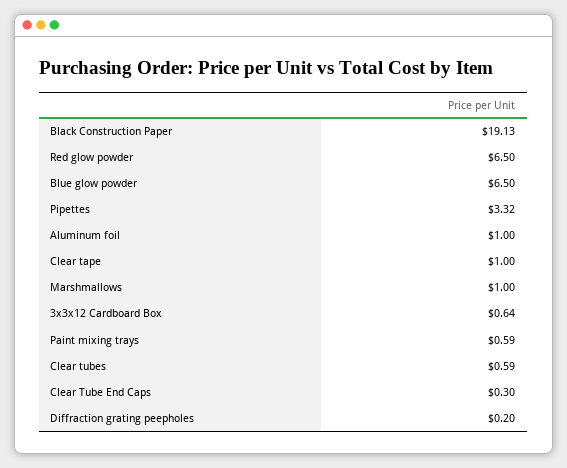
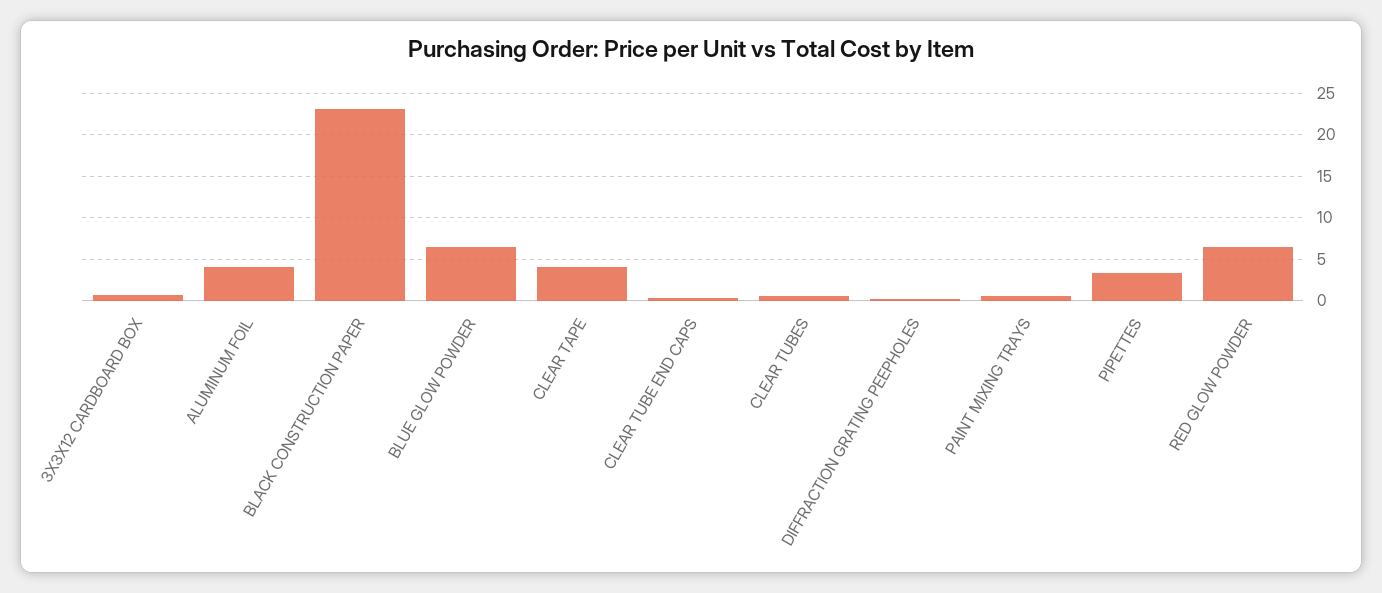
Black Construction Paper: 19.13 -> 23
Aluminum foil: 1 -> 4
Clear tape: 1 -> 4
Marshmallows: 1 -> none

